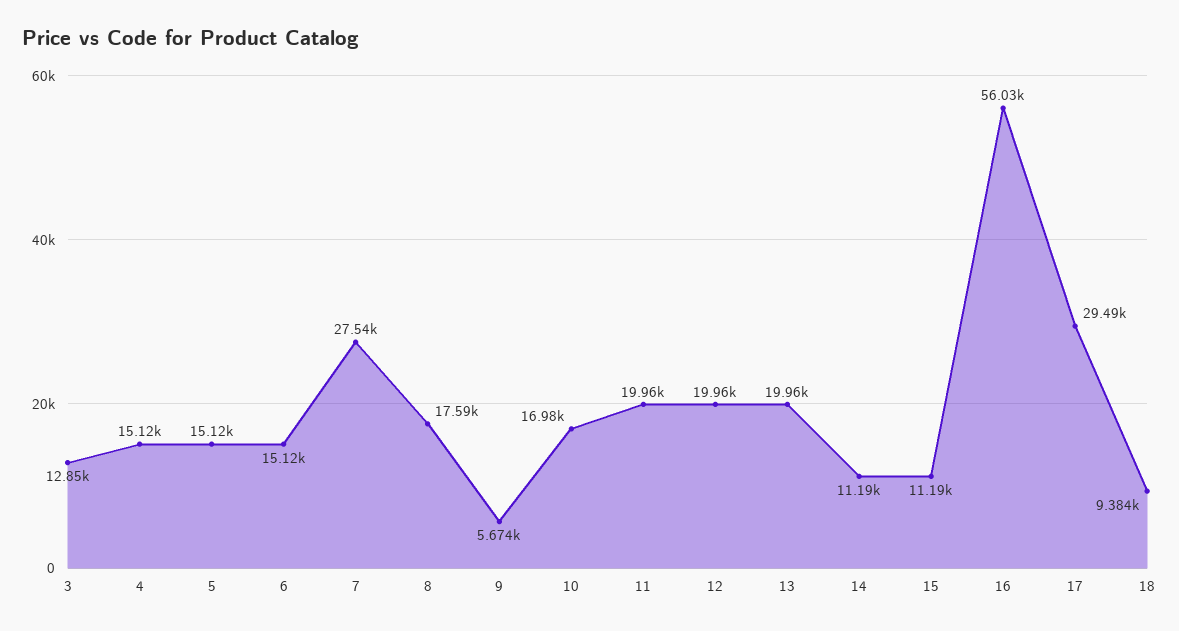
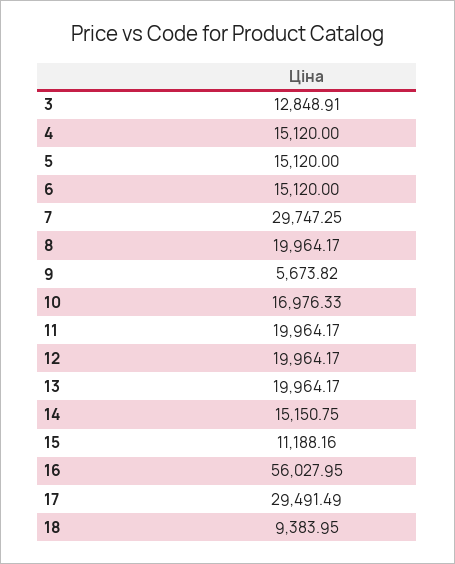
7: 27540 -> 29747.25
8: 17590 -> 19964.17
14: 11190 -> 15150.75

